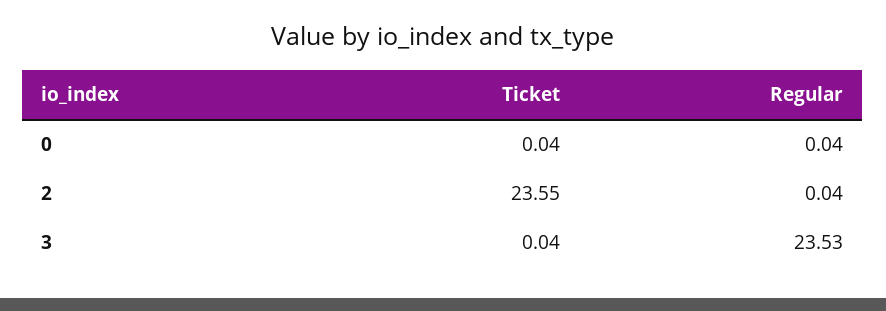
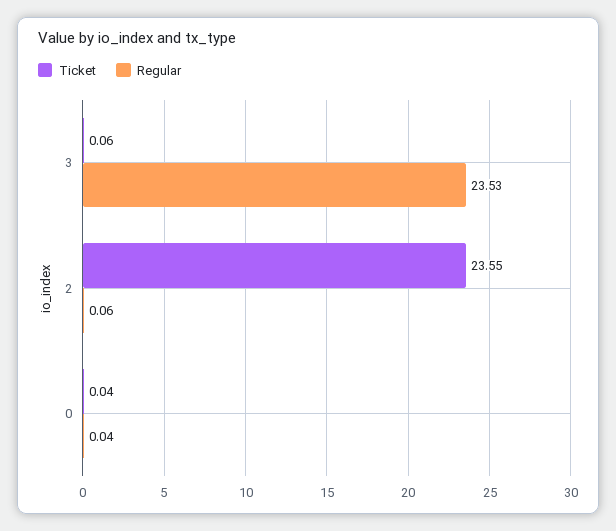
Regular, 2: 0.04 -> 0.06
Ticket, 3: 0.04 -> 0.06

